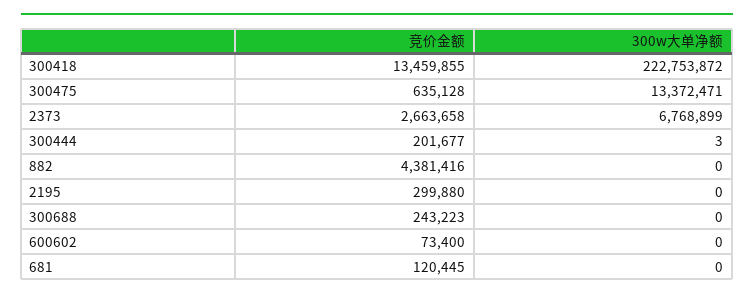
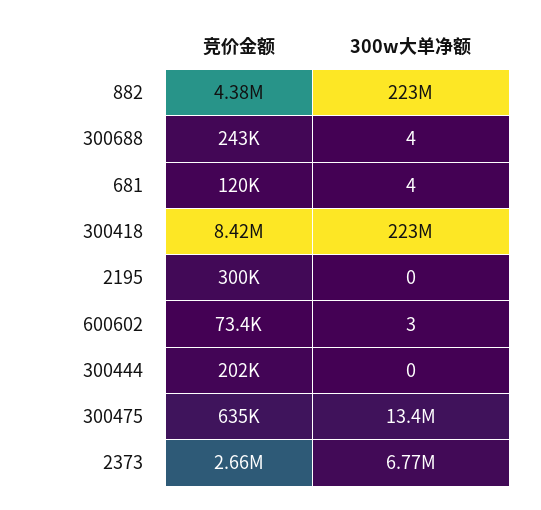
竞价金额, 300418: 13459855 -> 8420000
300w大单净额, 300444: 3 -> 0
300w大单净额, 882: 0 -> 223000000
300w大单净额, 300688: 0 -> 4
300w大单净额, 600602: 0 -> 3
300w大单净额, 681: 0 -> 4

